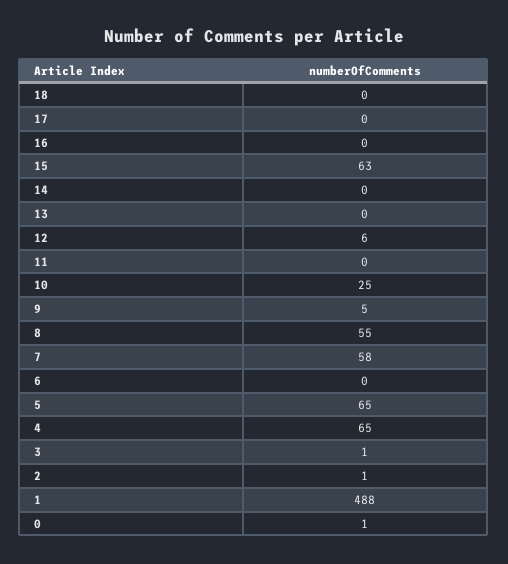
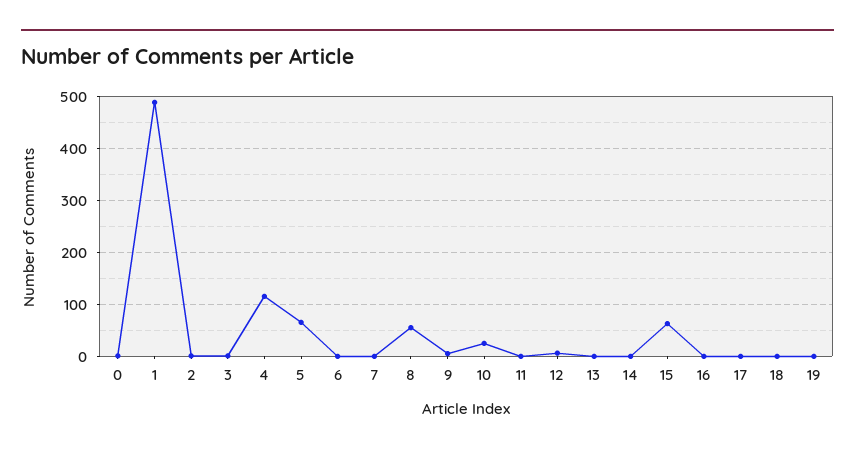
7: 58 -> 0
4: 65 -> 120
19: none -> 0

